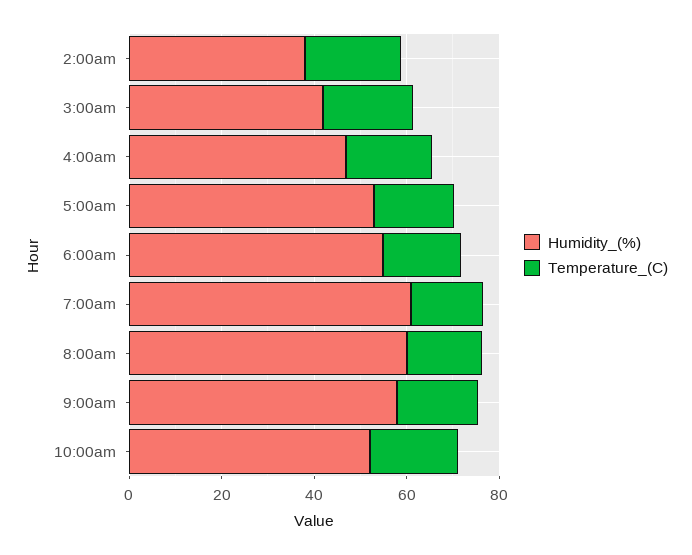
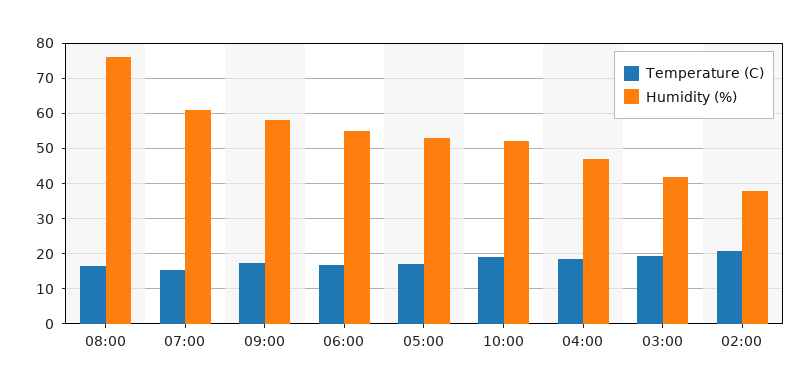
Humidity_(%), 8:00am: 60 -> 76

